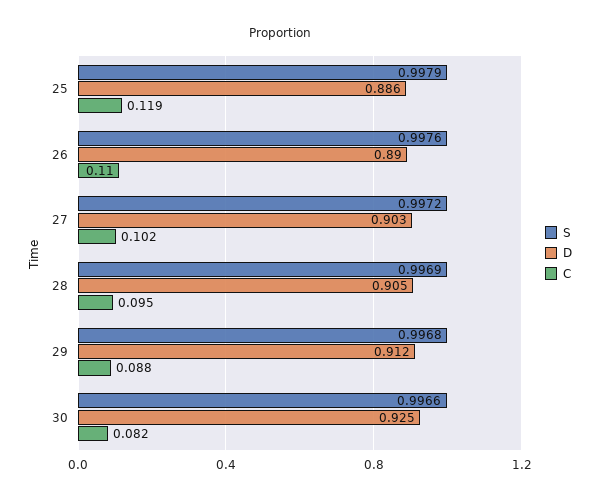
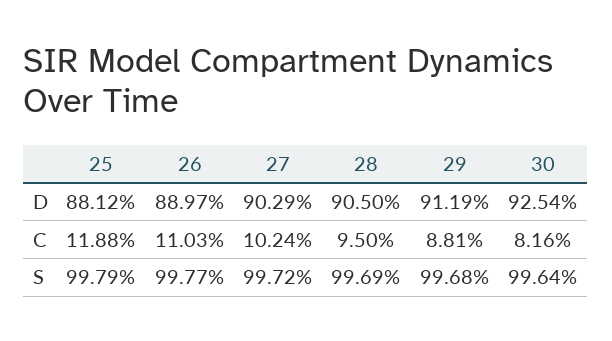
D, 25: 0.886 -> 0.8812
S, 26: 0.9976 -> 0.9977
S, 30: 0.9966 -> 0.9964

